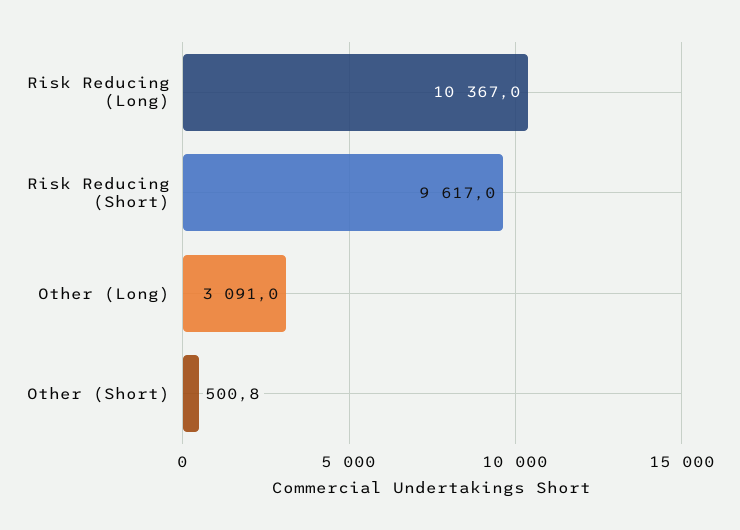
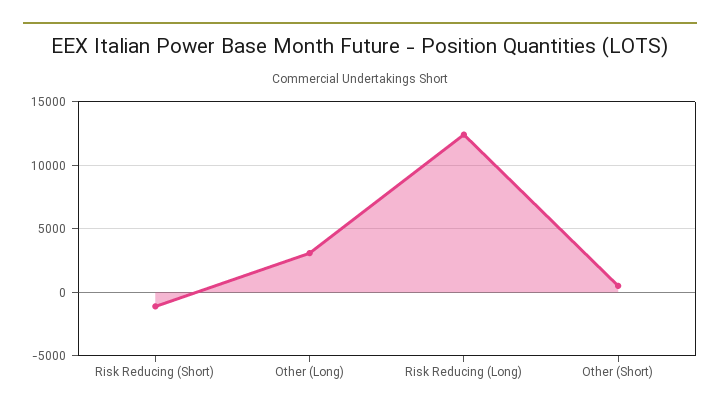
Risk Reducing (Long): 10367 -> 12500
Risk Reducing (Short): 9617 -> -1000

